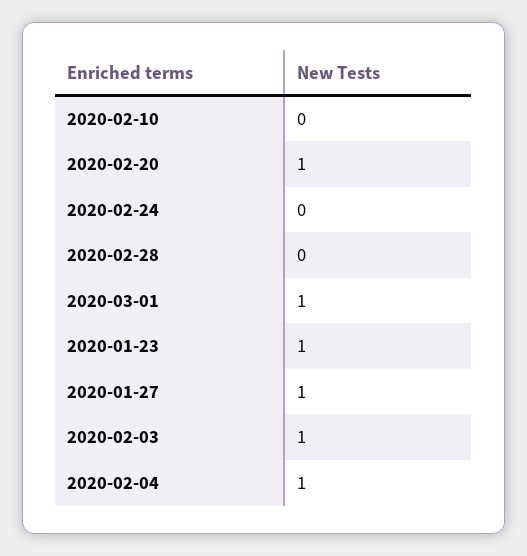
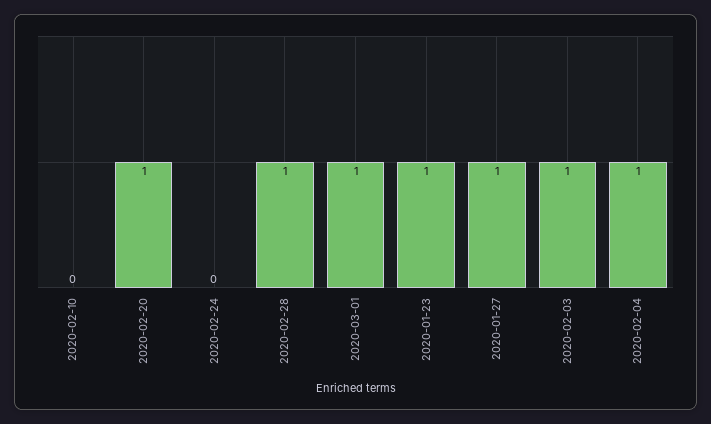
2020-02-28: 0 -> 1

